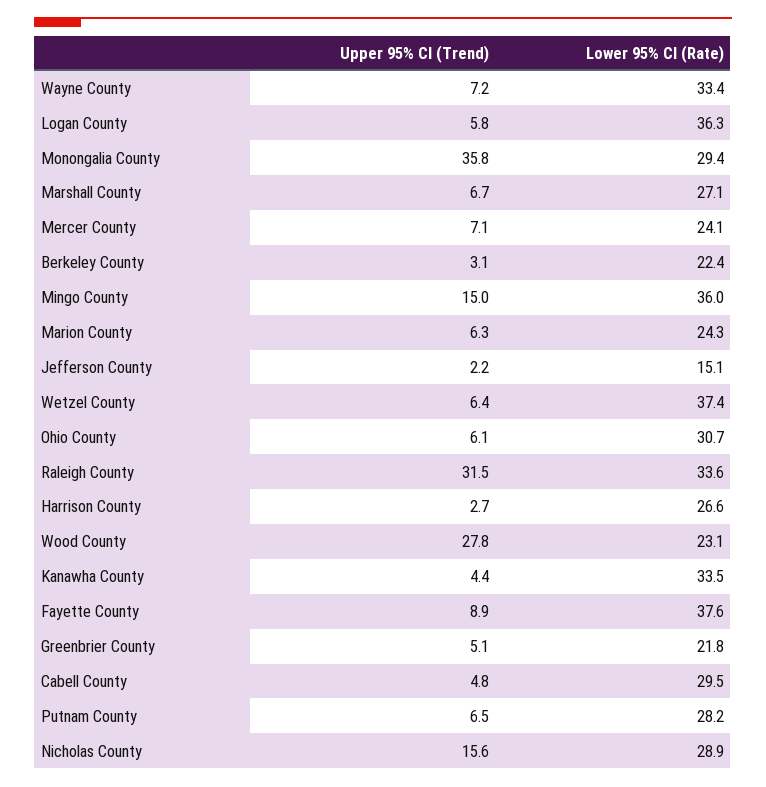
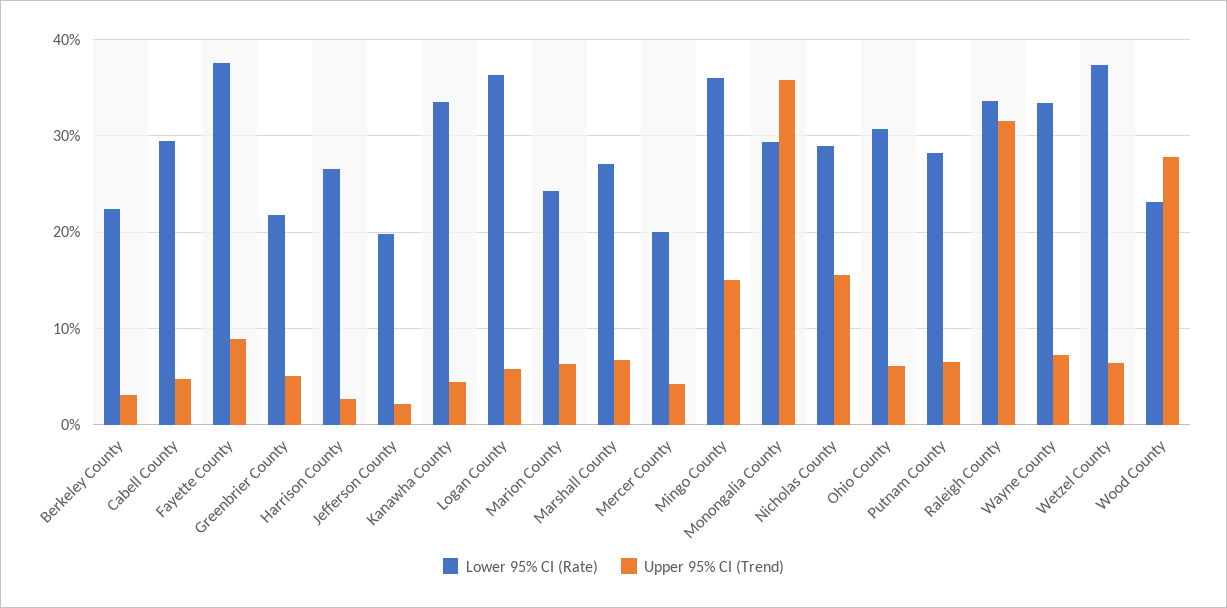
Upper 95% CI (Trend), Mercer County: 7.1 -> 4
Lower 95% CI (Rate), Mercer County: 24.1 -> 20
Lower 95% CI (Rate), Jefferson County: 15.1 -> 20

